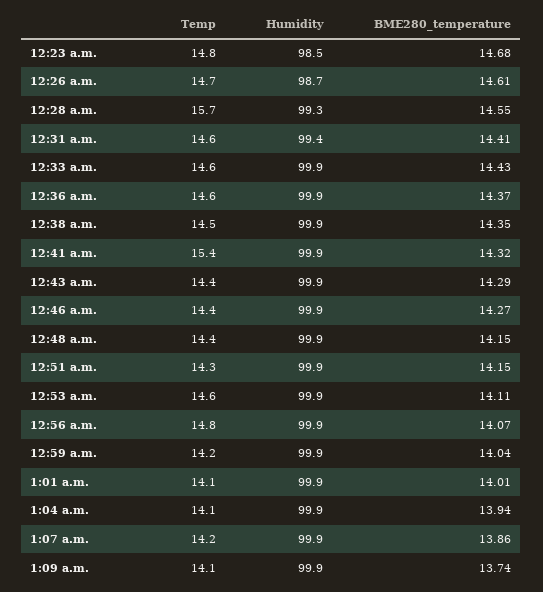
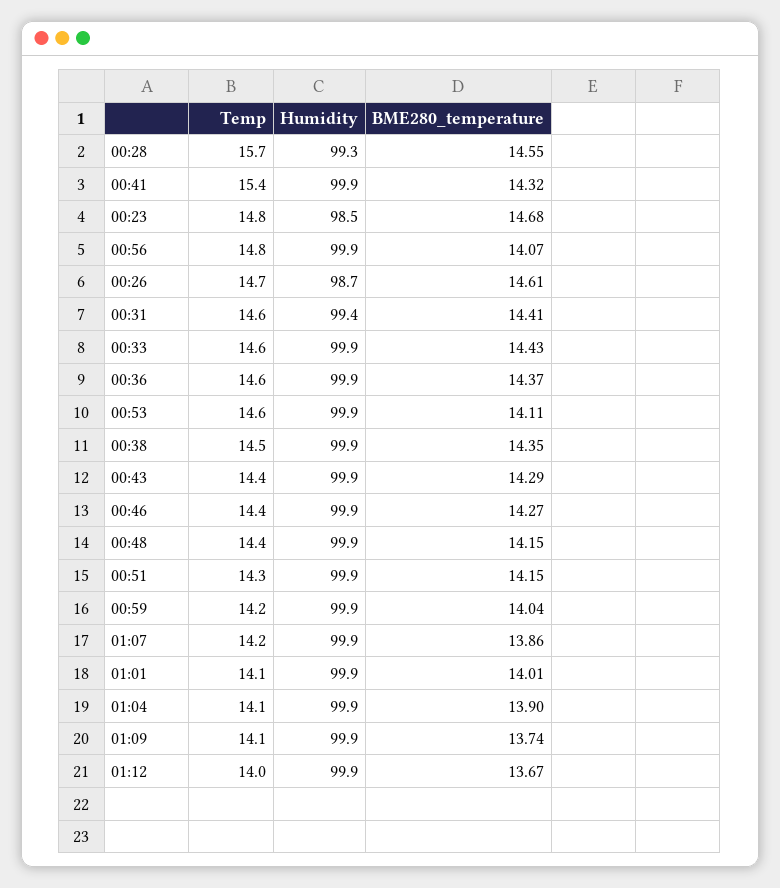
BME280_temperature, 1:04 a.m.: 13.94 -> 13.9
Temp, 01:12: none -> 14
Humidity, 01:12: none -> 99.9
BME280_temperature, 01:12: none -> 13.67

